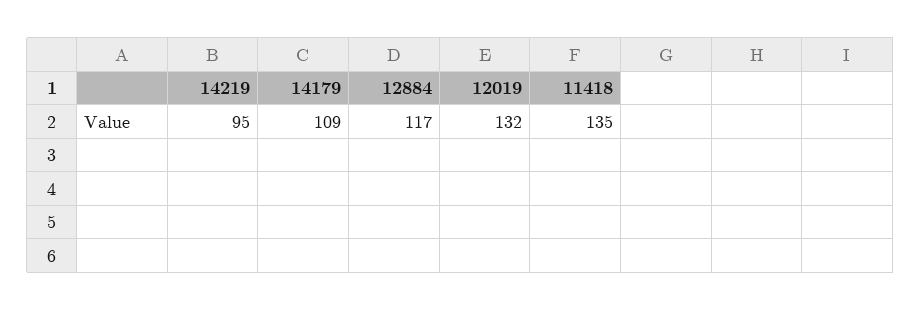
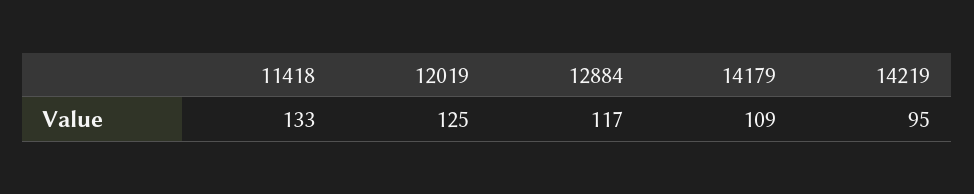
12019: 132 -> 125
11418: 135 -> 133

